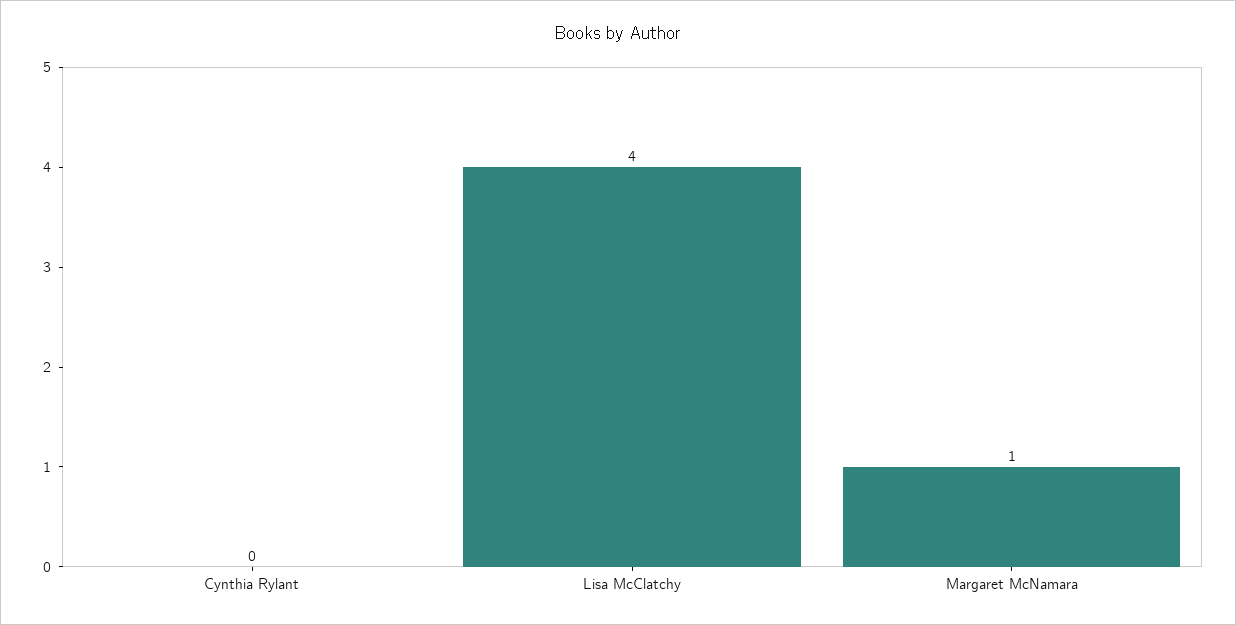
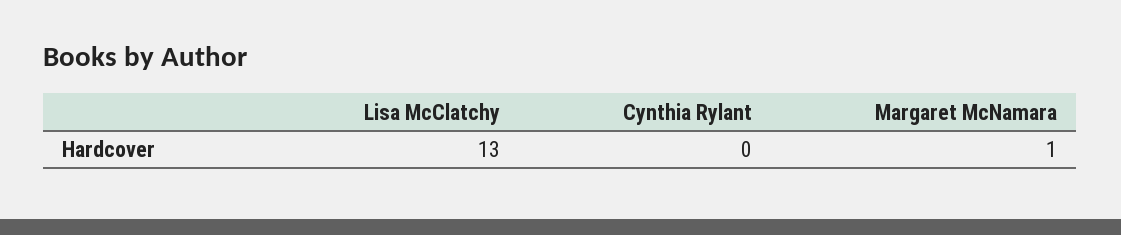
Lisa McClatchy: 4 -> 13

